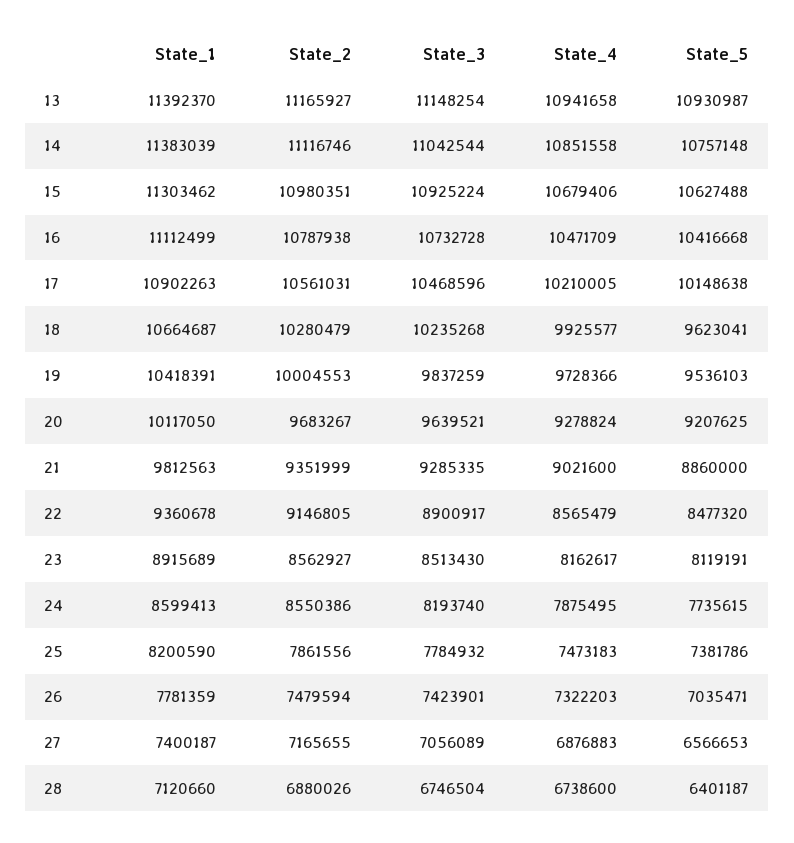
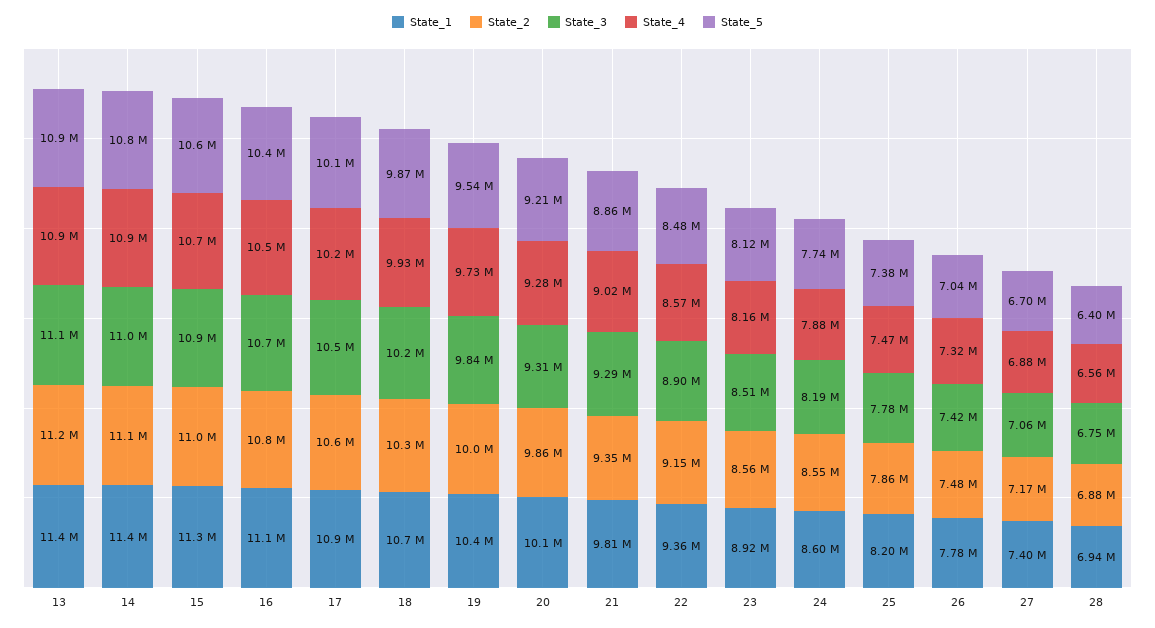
State_5, 18: 9623041 -> 9870000
State_2, 20: 9683267 -> 9860000
State_3, 20: 9639521 -> 9310000
State_5, 27: 6566653 -> 6700000
State_1, 28: 7120660 -> 6940000
State_4, 28: 6738600 -> 6560000

